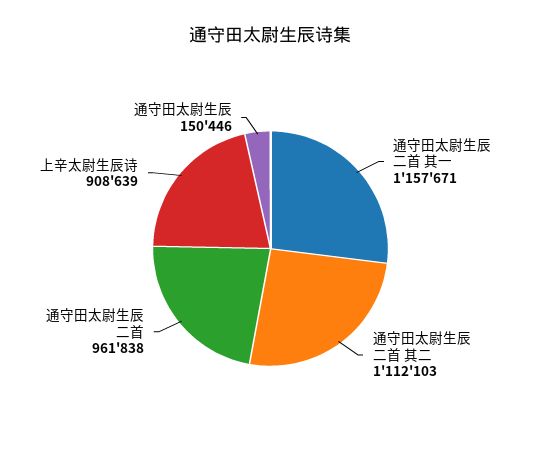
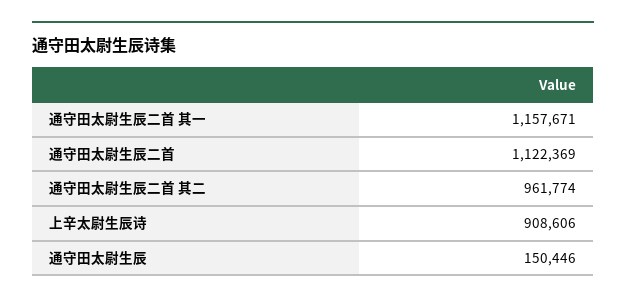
通守田太尉生辰二首 其二: 1112103 -> 961774
通守田太尉生辰二首: 961838 -> 1122369
上辛太尉生辰诗: 908639 -> 908606

